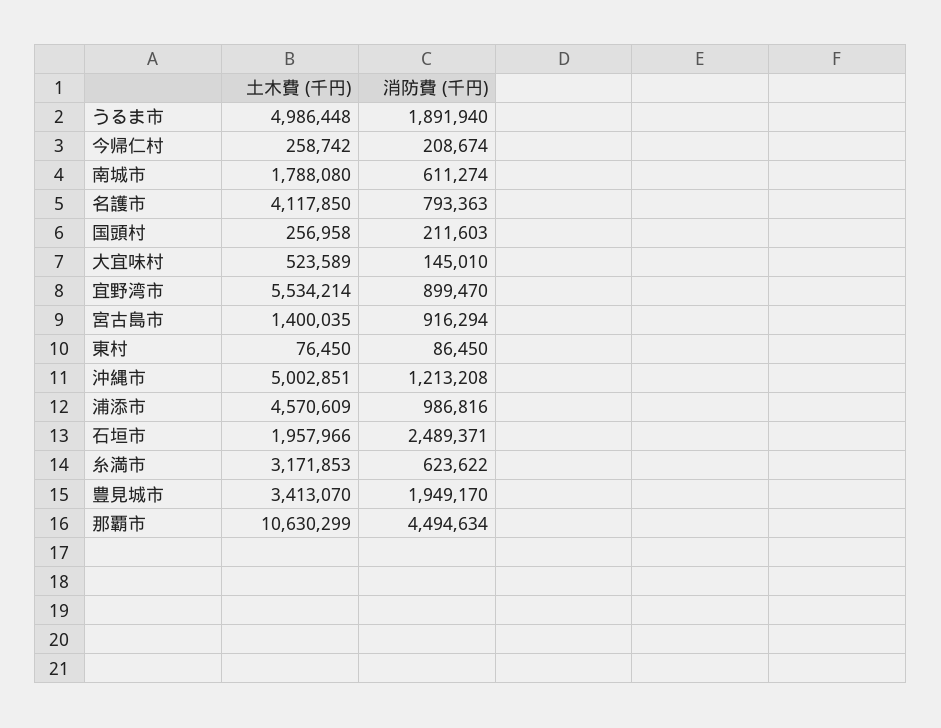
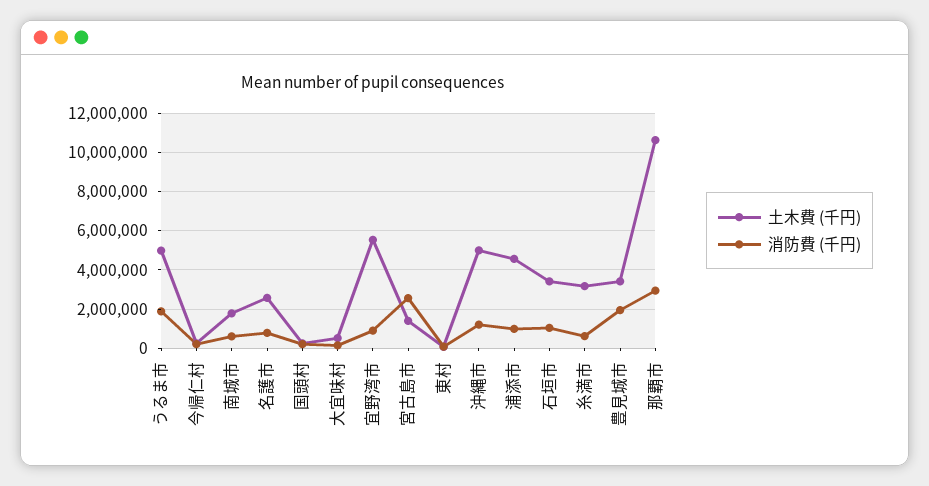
土木費 (千円), 名護市: 4117850 -> 2500000
消防費 (千円), 宮古島市: 916294 -> 2500000
土木費 (千円), 石垣市: 1957966 -> 3500000
消防費 (千円), 石垣市: 2489371 -> 1000000
消防費 (千円), 那覇市: 4494634 -> 3000000

